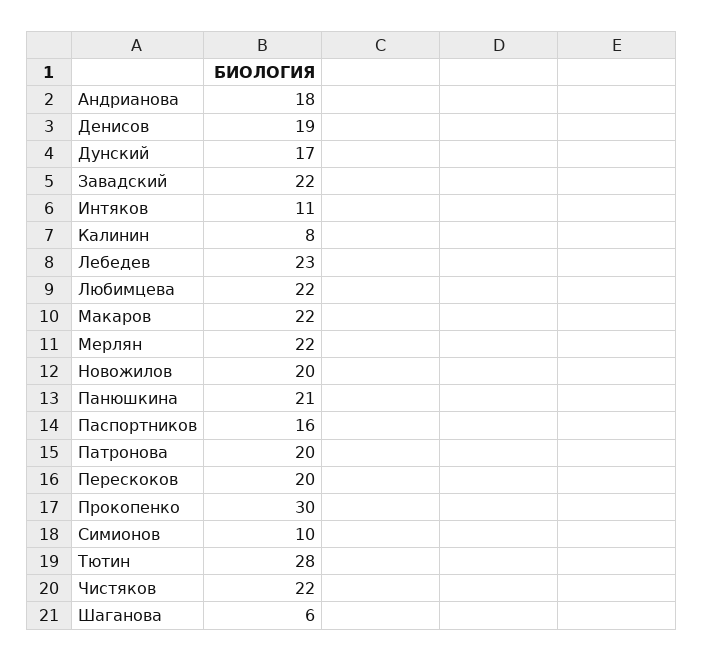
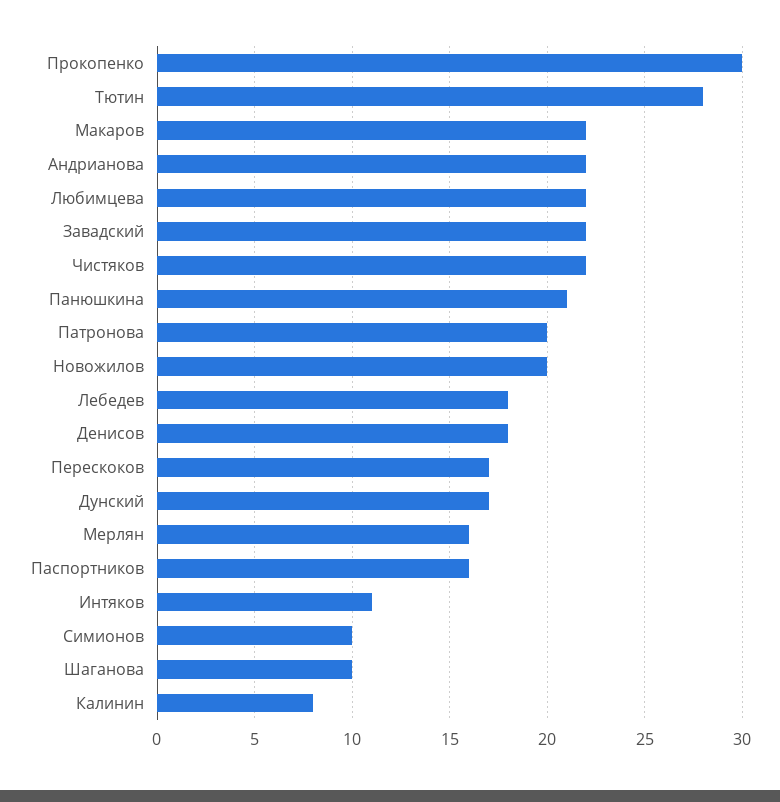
Андрианова: 18 -> 22
Денисов: 19 -> 18
Лебедев: 23 -> 18
Мерлян: 22 -> 16
Перескоков: 20 -> 17
Шаганова: 6 -> 10

